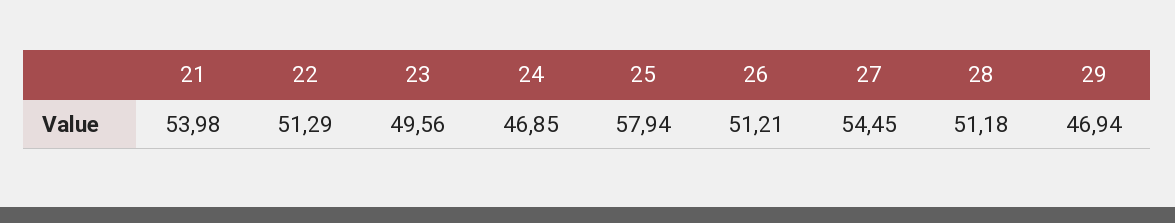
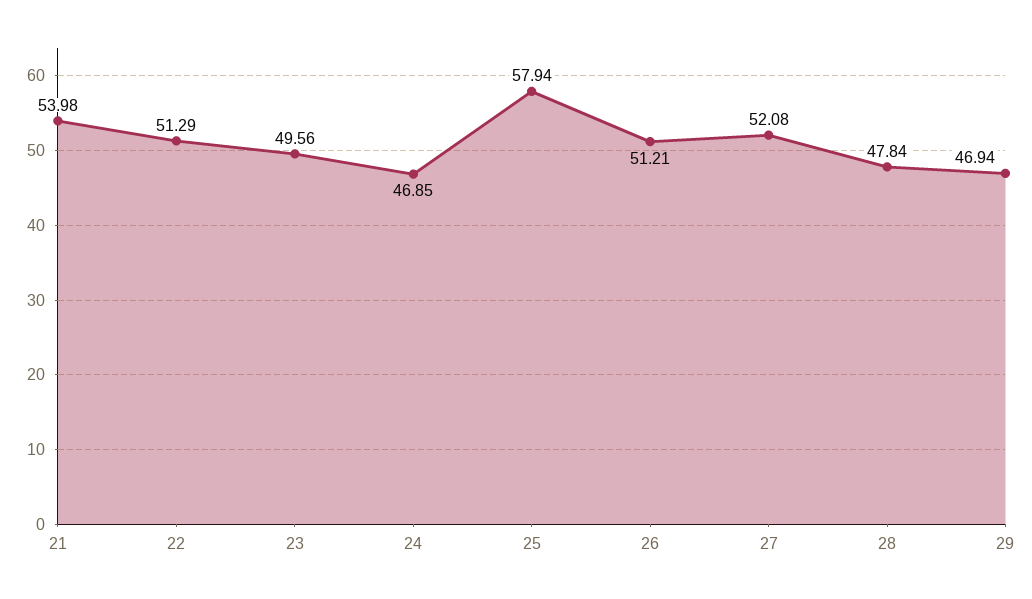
27: 54.45 -> 52.08
28: 51.18 -> 47.84

